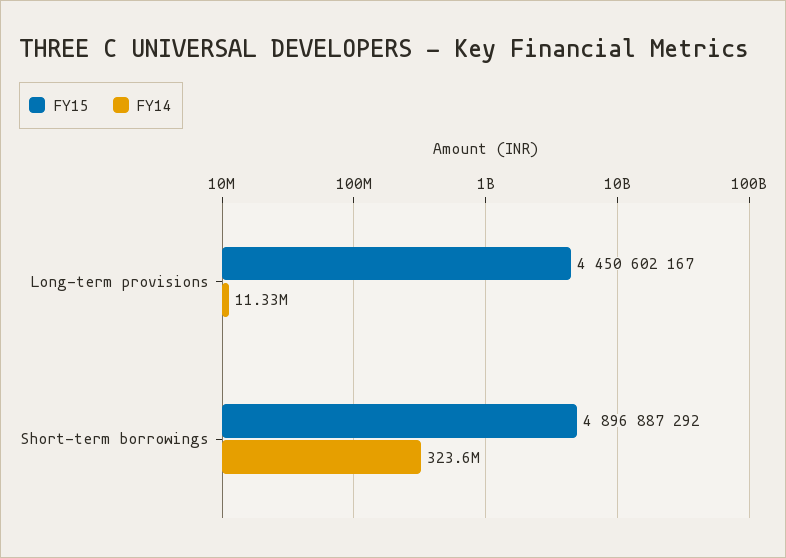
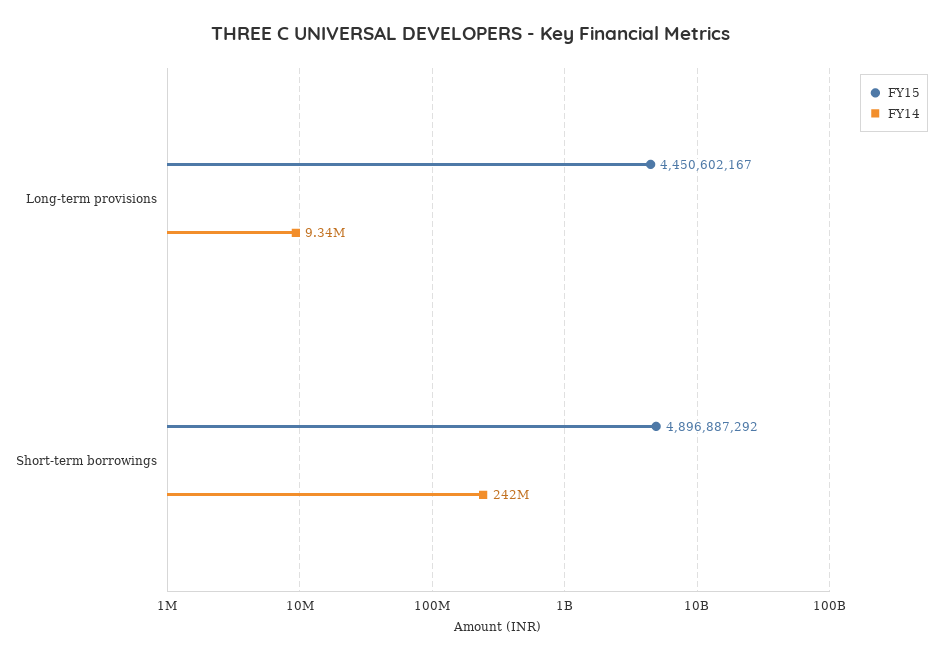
FY14, Long-term provisions: 11330000 -> 9340000
FY14, Short-term borrowings: 323600000 -> 242000000

